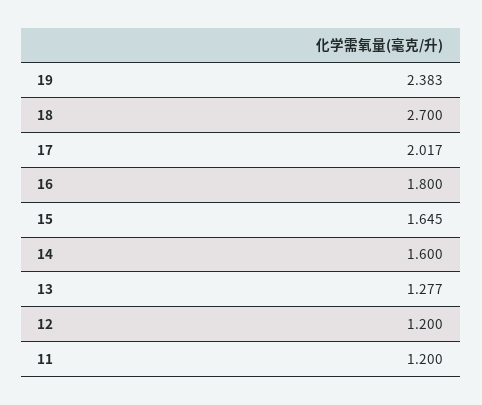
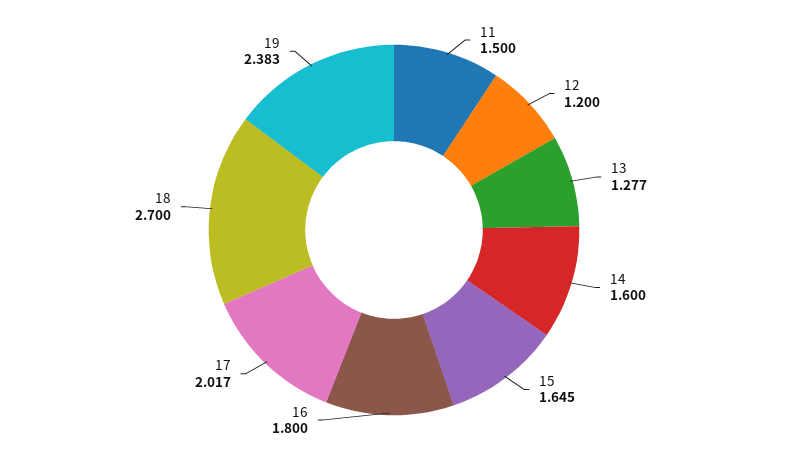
11: 1.2 -> 1.5

